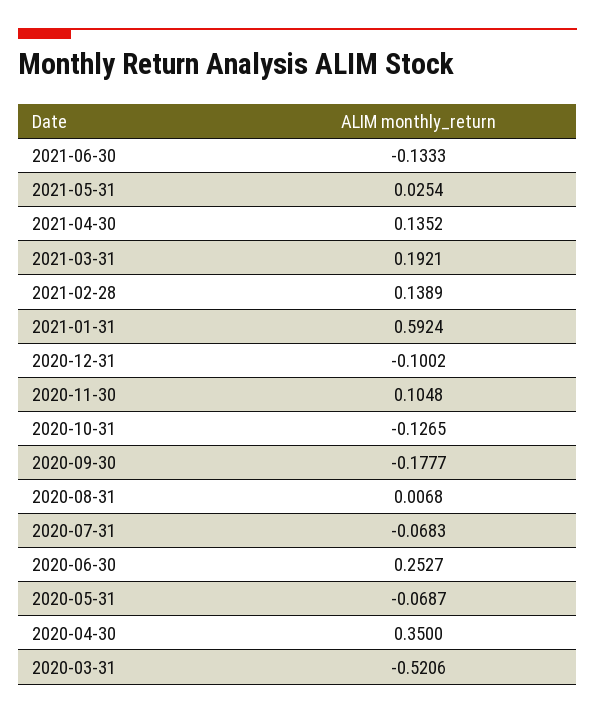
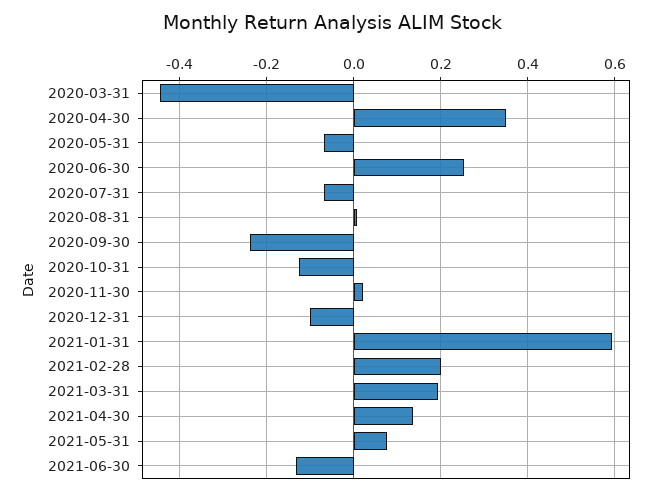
2021-05-31: 0.0254 -> 0.08
2021-02-28: 0.1389 -> 0.2
2020-11-30: 0.1048 -> 0.02
2020-09-30: -0.1777 -> -0.24
2020-03-31: -0.5206 -> -0.44

